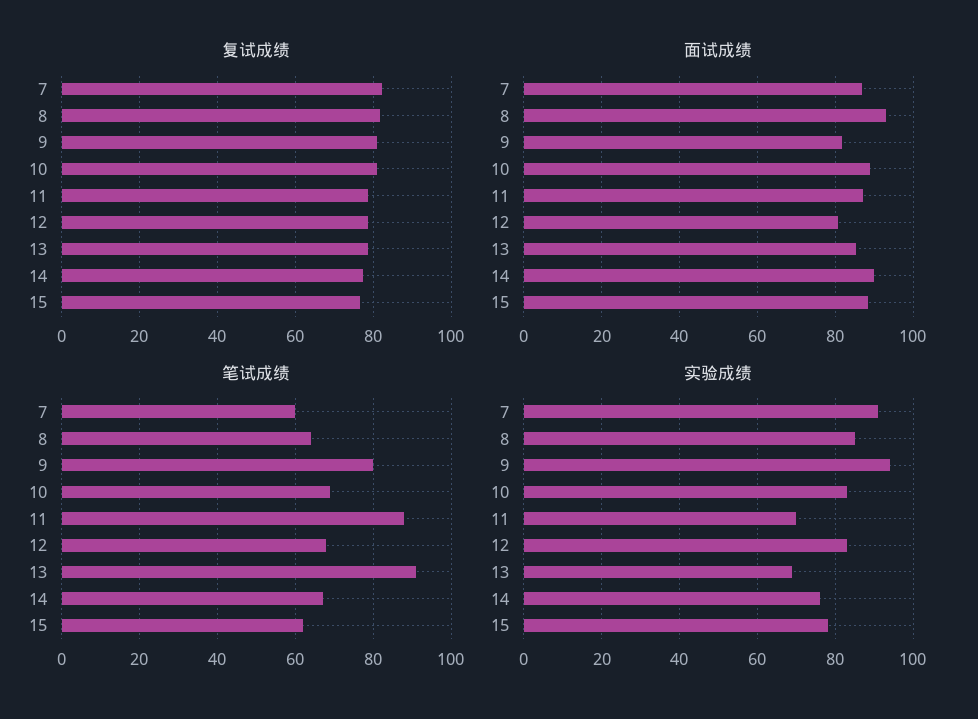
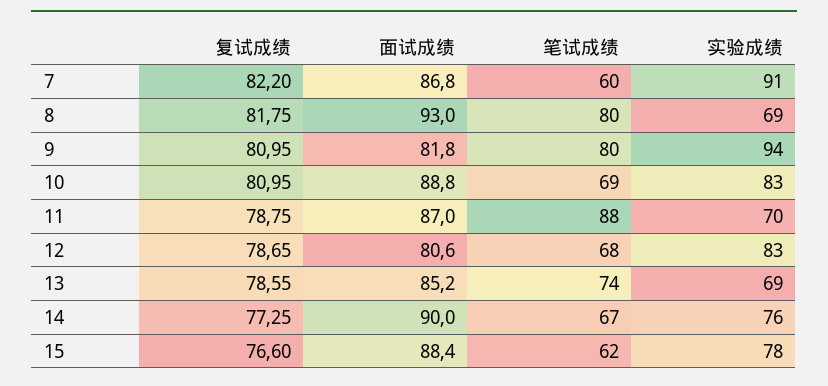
笔试成绩, 8: 65 -> 80
笔试成绩, 13: 90 -> 74
实验成绩, 8: 85 -> 69

